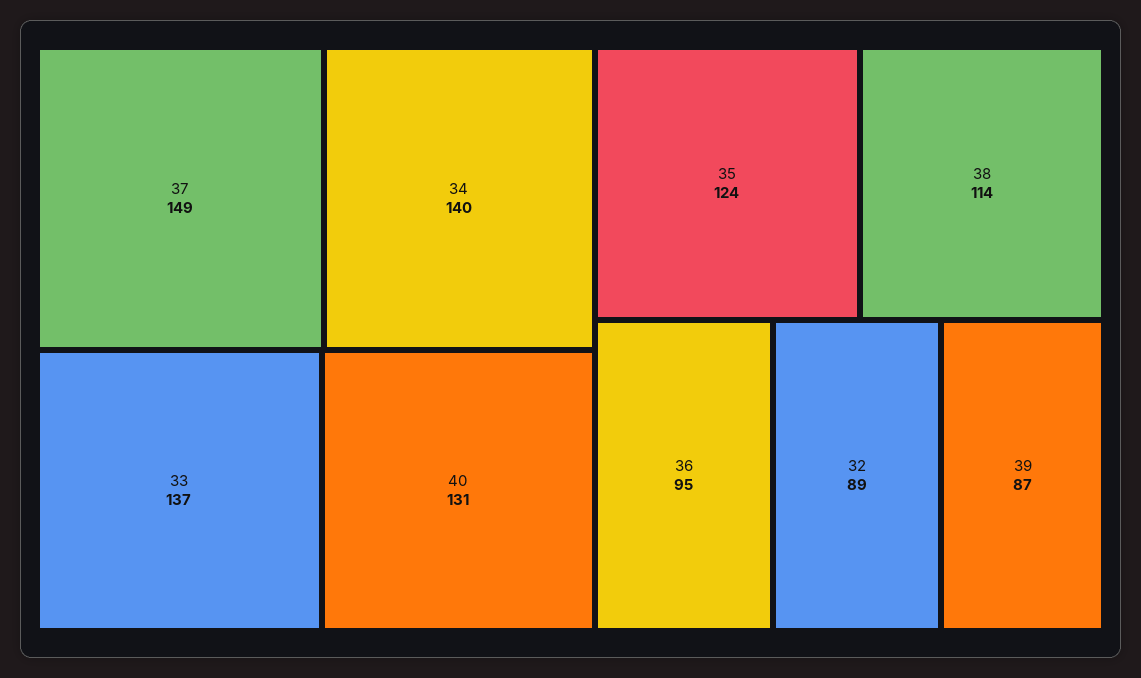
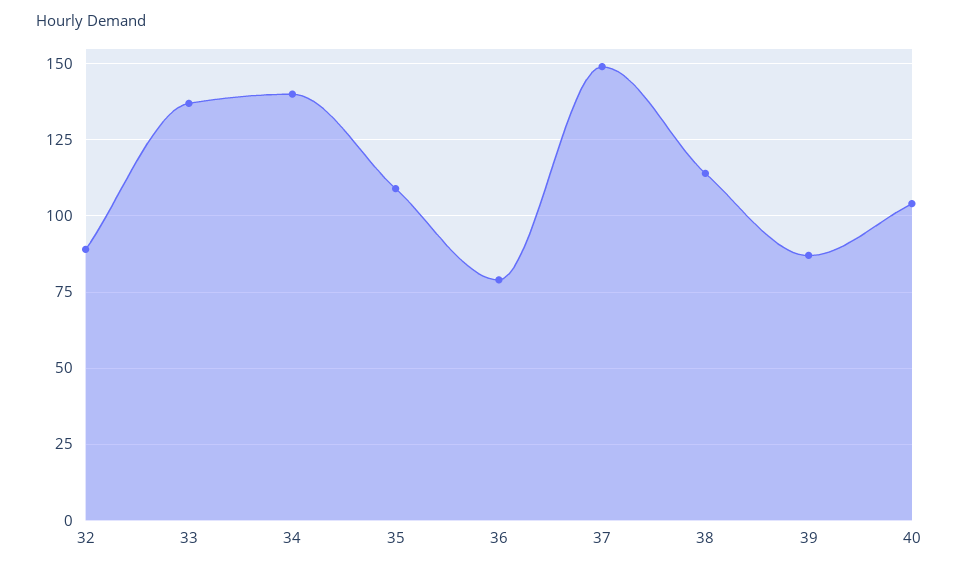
40: 131 -> 105
35: 124 -> 110
36: 95 -> 80

